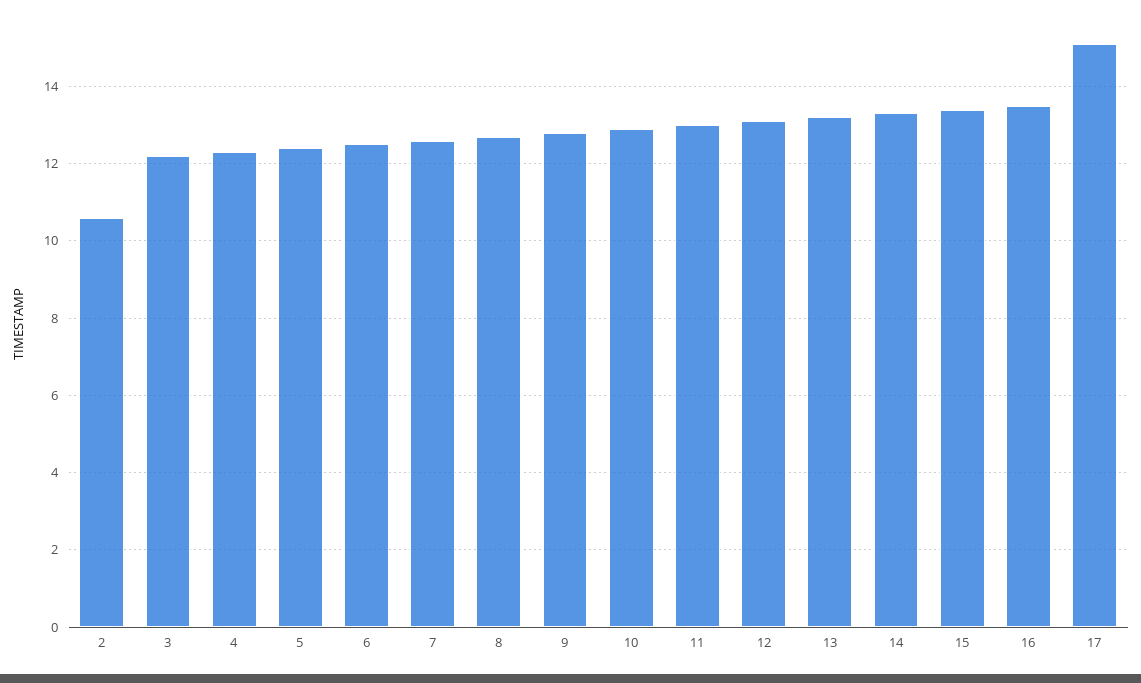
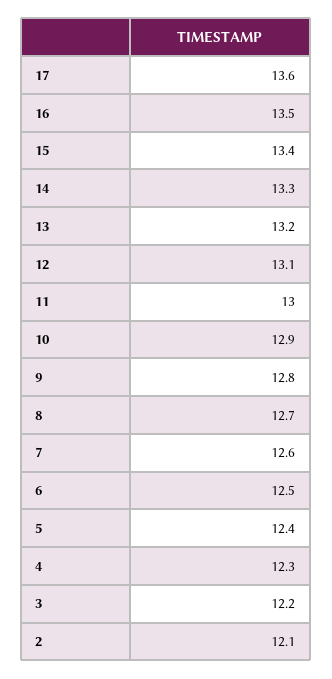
2: 10.5 -> 12.1
17: 15 -> 13.6

